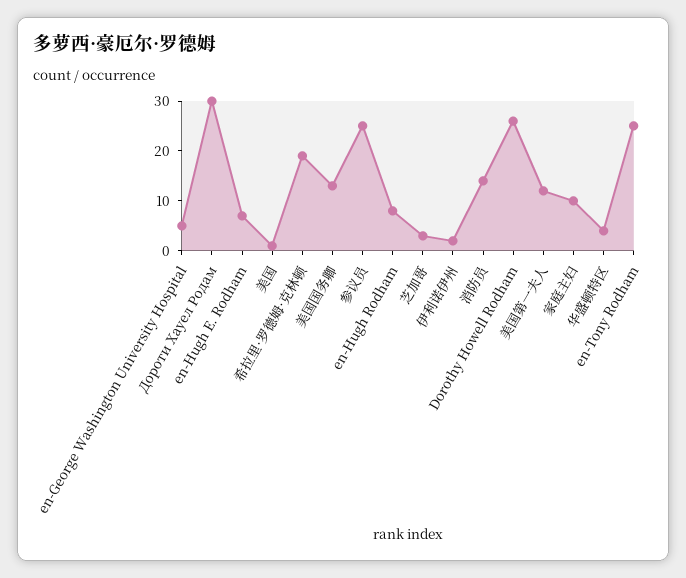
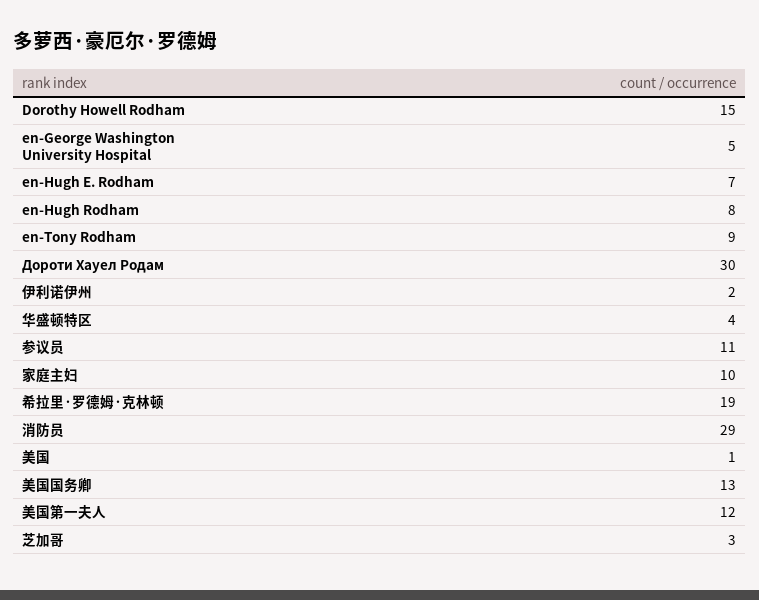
参议员: 25 -> 11
消防员: 15 -> 29
Dorothy Howell Rodham: 25 -> 15
en-Tony Rodham: 25 -> 9

